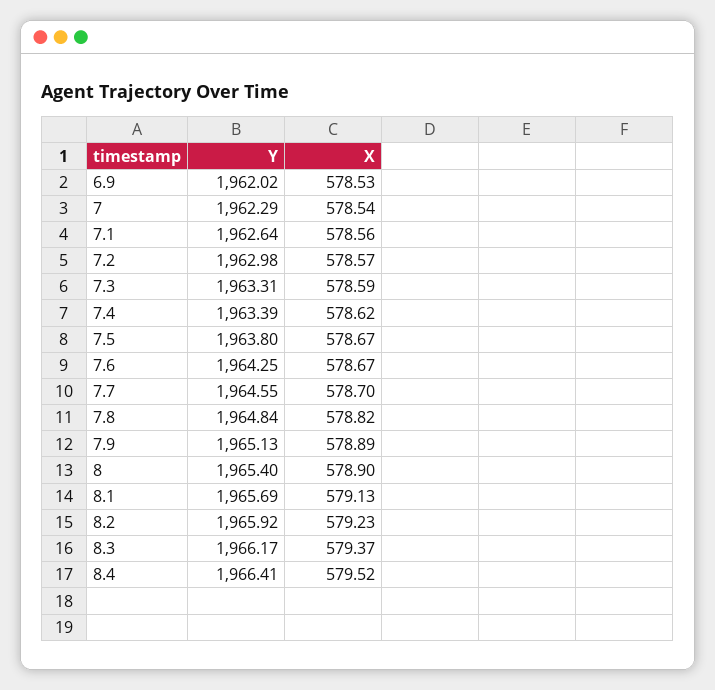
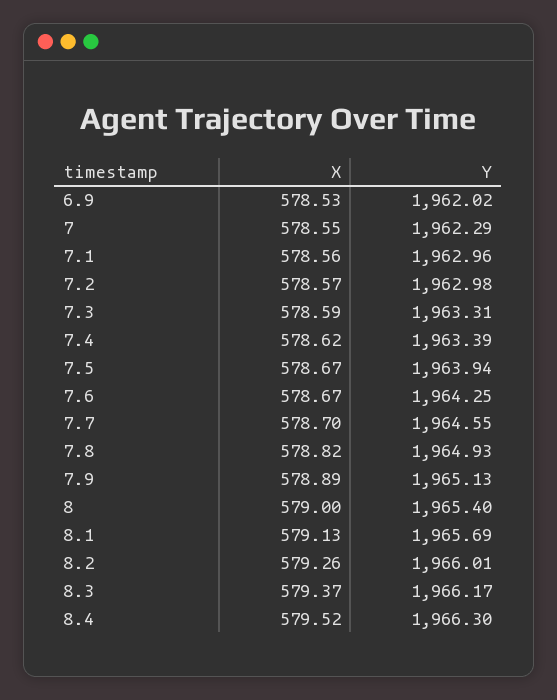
X, 7: 578.54 -> 578.55
Y, 7.1: 1962.64 -> 1962.96
Y, 7.5: 1963.8 -> 1963.94
Y, 7.8: 1964.84 -> 1964.93
X, 8: 578.9 -> 579
Y, 8.2: 1965.92 -> 1966.01
X, 8.2: 579.23 -> 579.26
Y, 8.4: 1966.41 -> 1966.3

